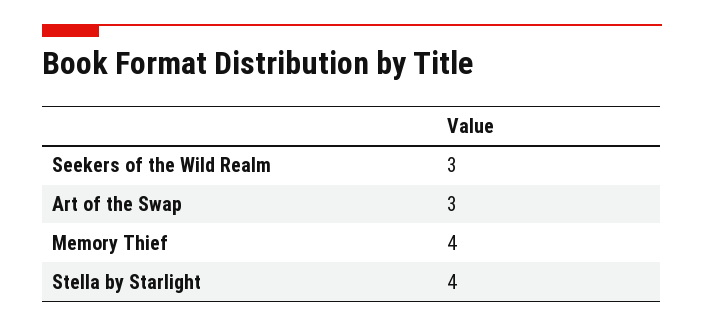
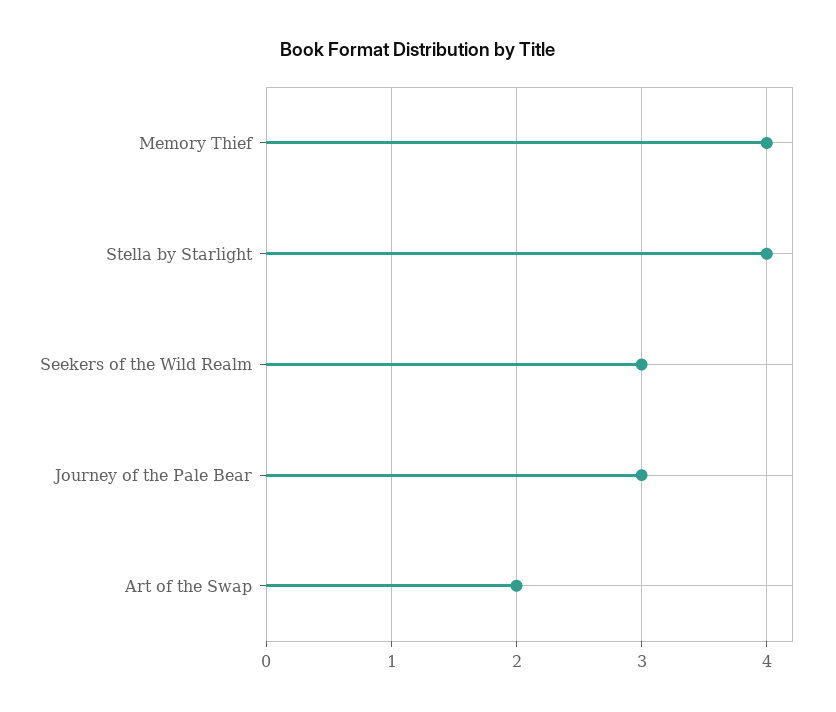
Art of the Swap: 3 -> 2
Journey of the Pale Bear: none -> 3

